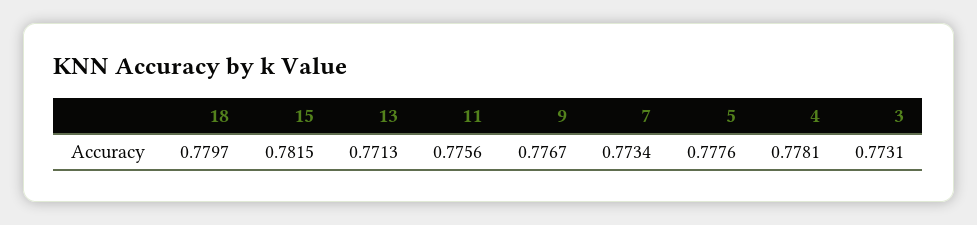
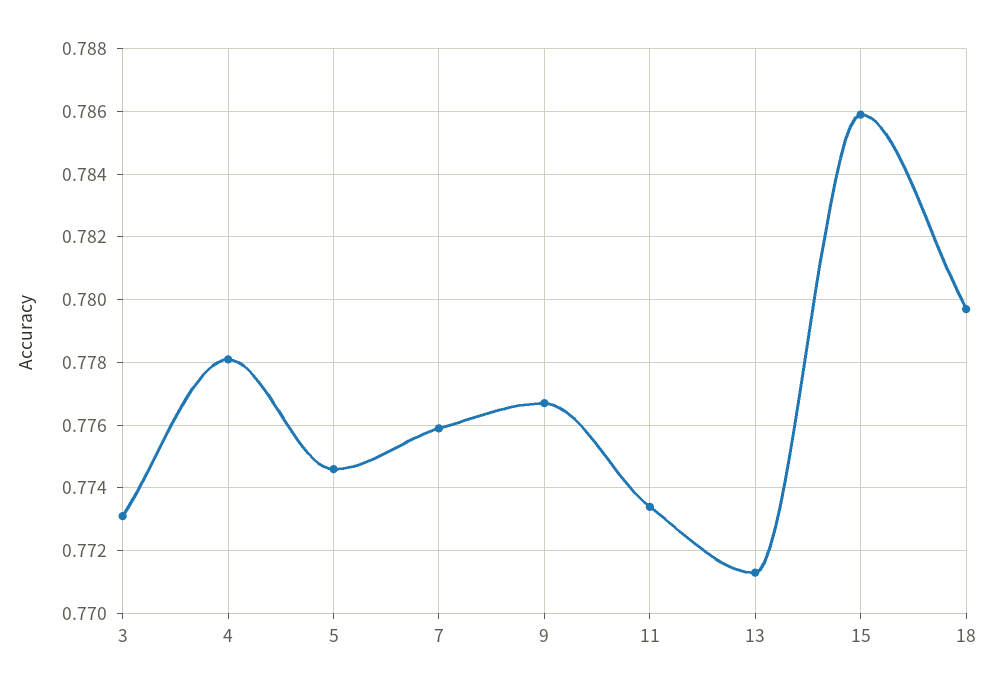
15: 0.7815 -> 0.786
11: 0.7756 -> 0.7735
7: 0.7734 -> 0.776
5: 0.7776 -> 0.7745

